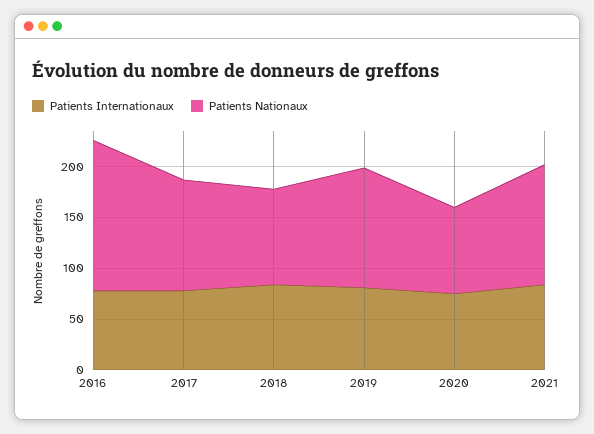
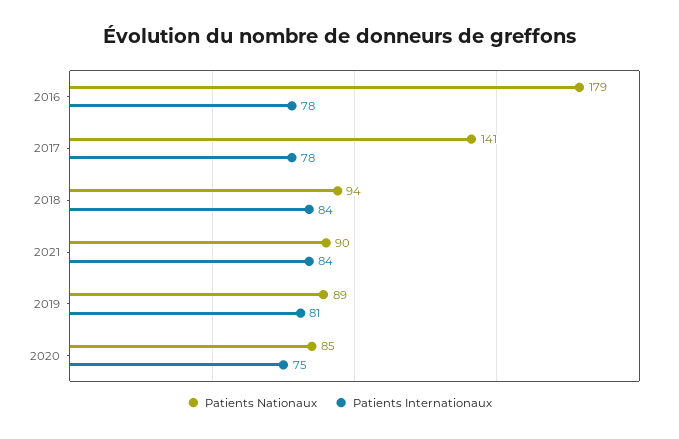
Patients Nationaux, 2016: 150 -> 179
Patients Nationaux, 2017: 110 -> 141
Patients Nationaux, 2019: 120 -> 89
Patients Nationaux, 2021: 120 -> 90

